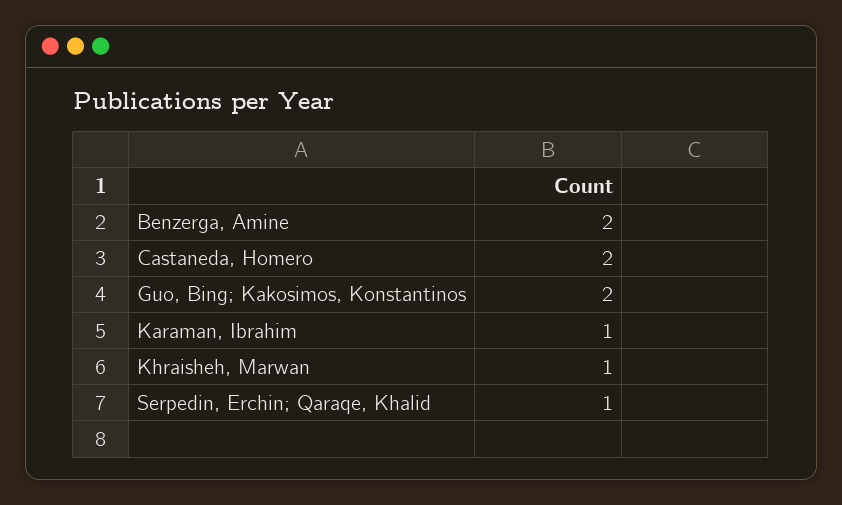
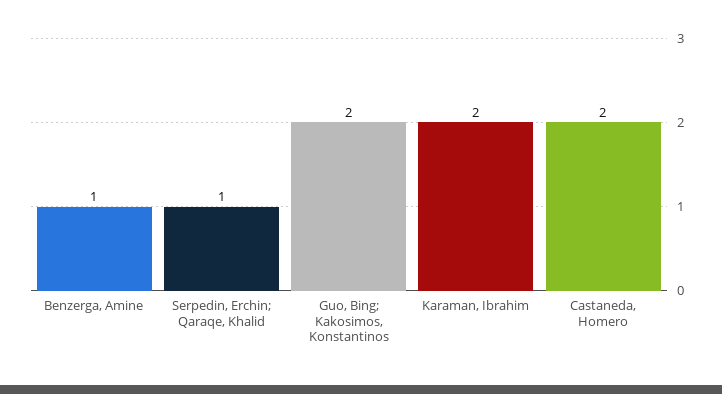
Benzerga, Amine: 2 -> 1
Karaman, Ibrahim: 1 -> 2
Khraisheh, Marwan: 1 -> none

